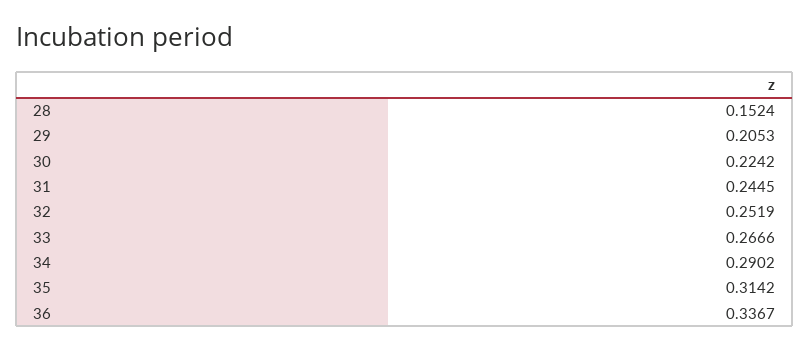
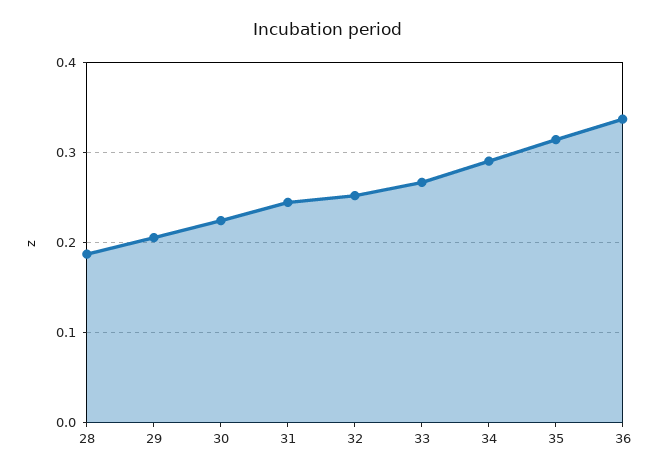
28: 0.1524 -> 0.19

